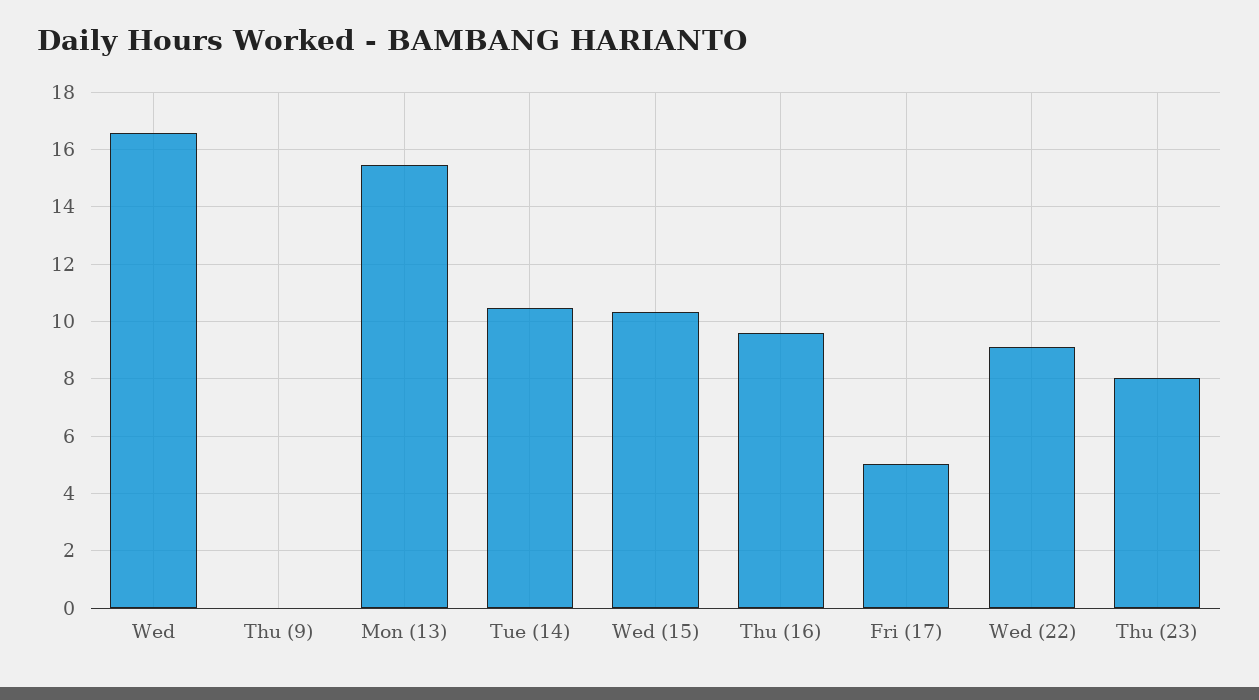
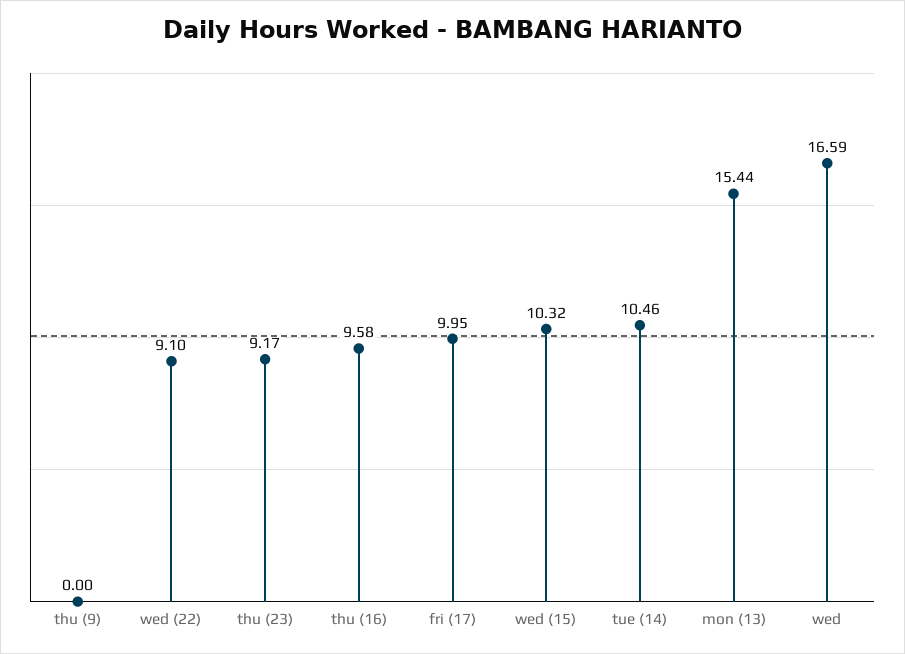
Fri (17): 5 -> 9.95
Thu (23): 8 -> 9.17

